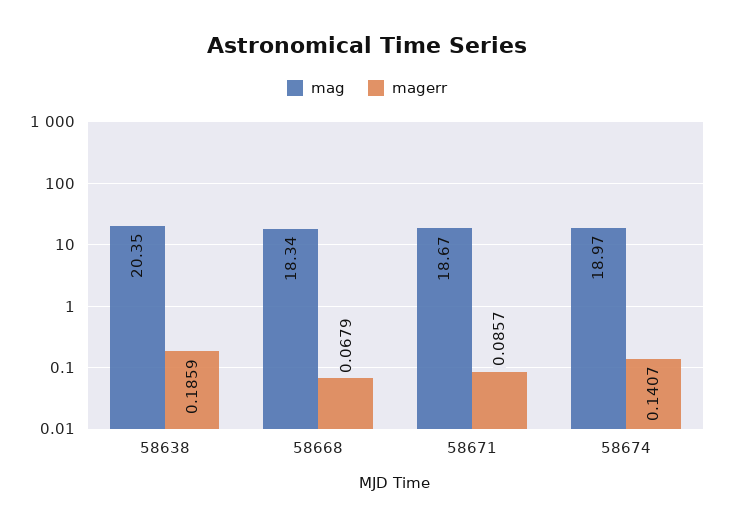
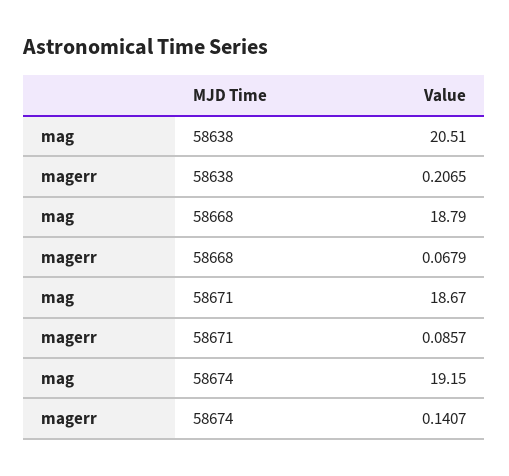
mag, 58638: 20.35 -> 20.51
magerr, 58638: 0.1859 -> 0.2065
mag, 58668: 18.34 -> 18.79
mag, 58674: 18.97 -> 19.15

